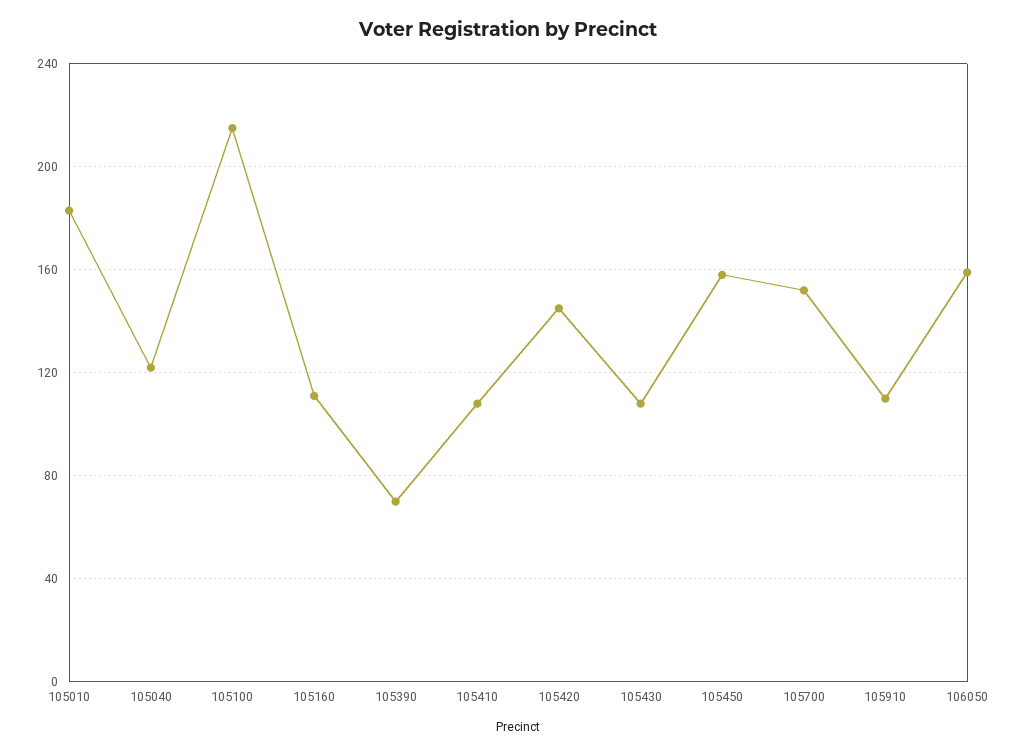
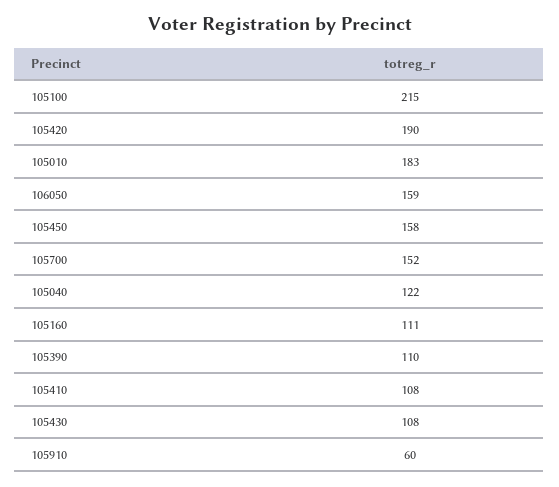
105390: 70 -> 110
105420: 145 -> 190
105910: 110 -> 60

